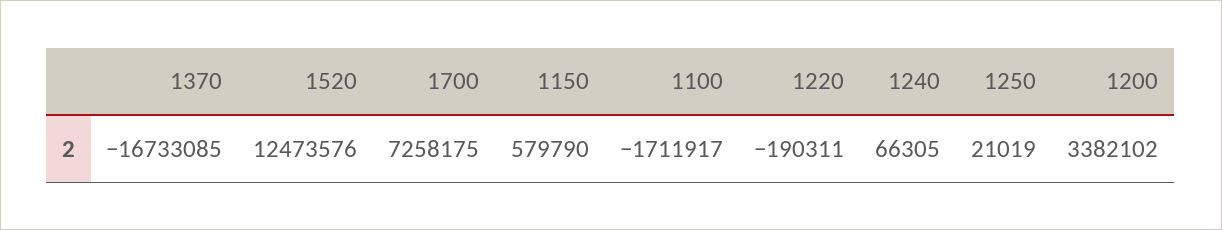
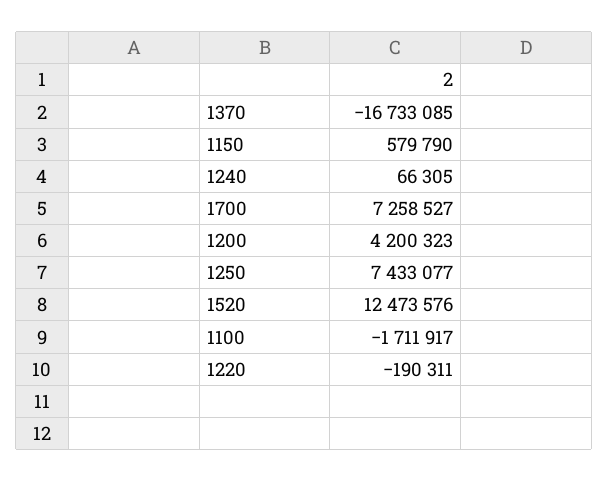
1700: 7258175 -> 7258527
1250: 21019 -> 7433077
1200: 3382102 -> 4200323

